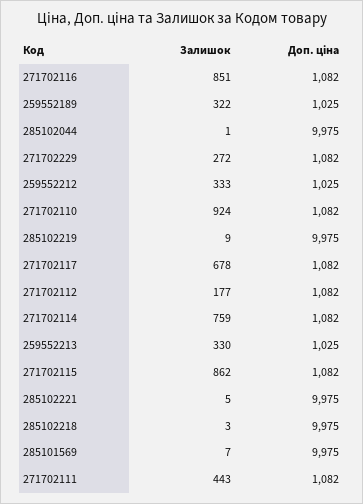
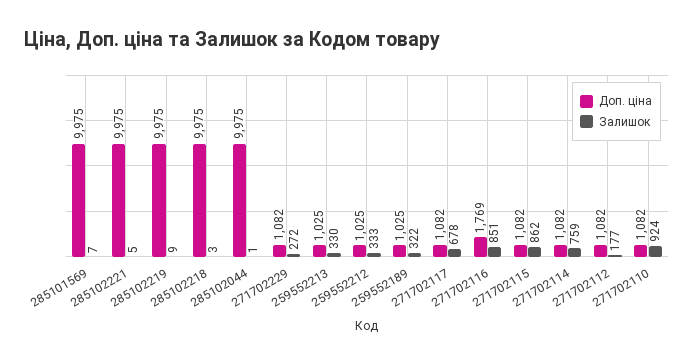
Доп. ціна, 271702116: 1082 -> 1769
Залишок, 271702111: 443 -> none
Доп. ціна, 271702111: 1082 -> none

